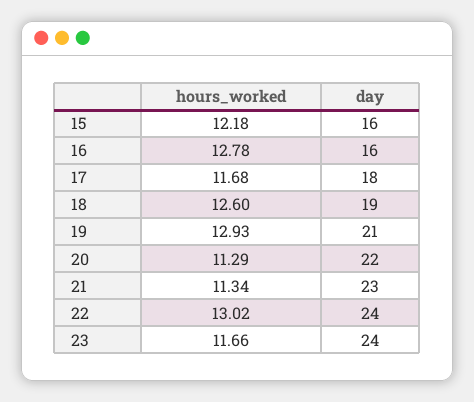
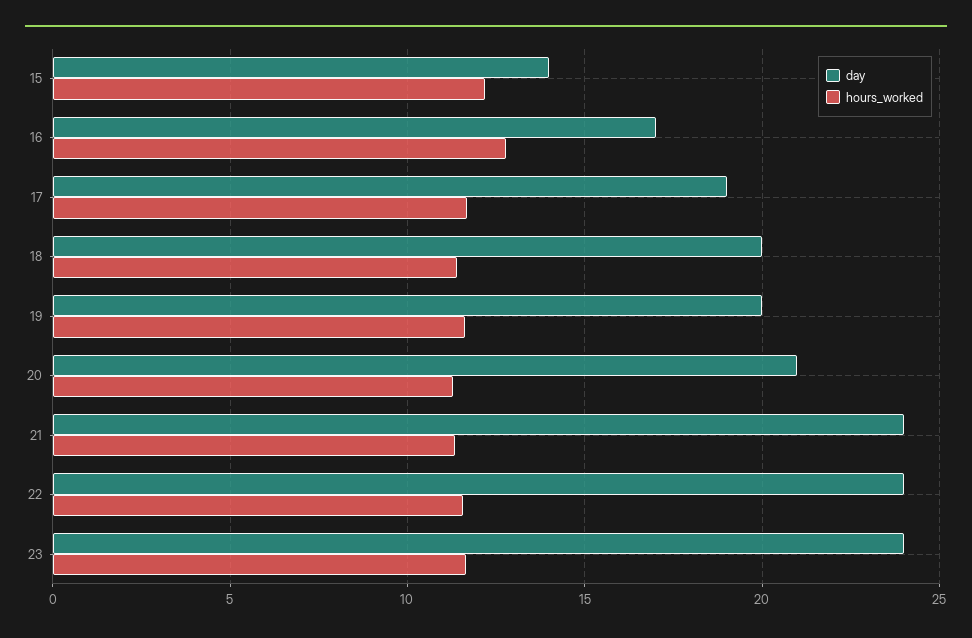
day, 15: 16 -> 14
day, 16: 16 -> 17
day, 17: 18 -> 19
hours_worked, 18: 12.6 -> 11.5
day, 18: 19 -> 20
hours_worked, 19: 12.93 -> 11.5
day, 19: 21 -> 20
day, 20: 22 -> 21
day, 21: 23 -> 24
hours_worked, 22: 13.02 -> 11.5

